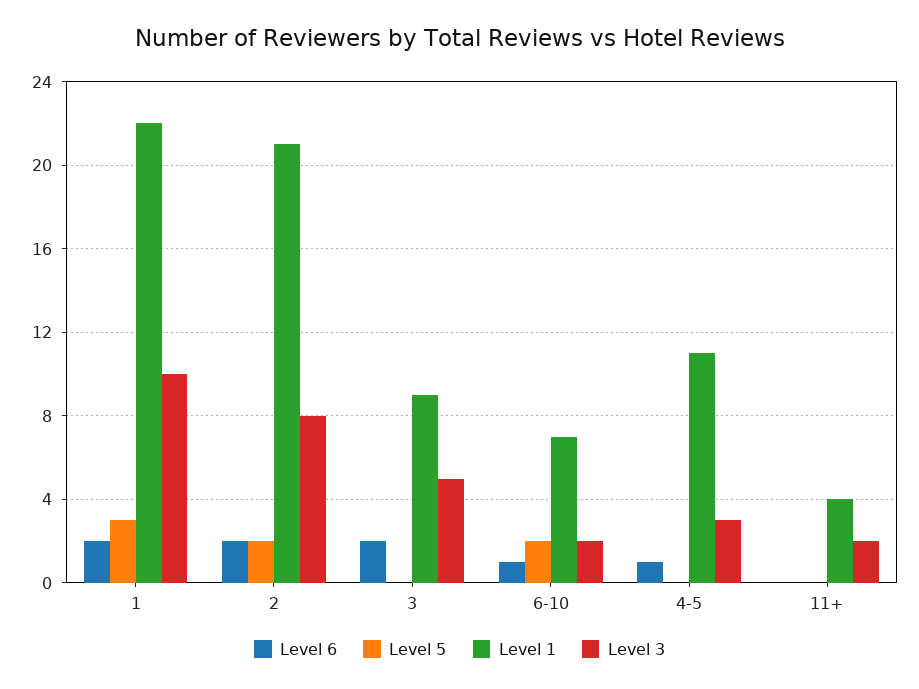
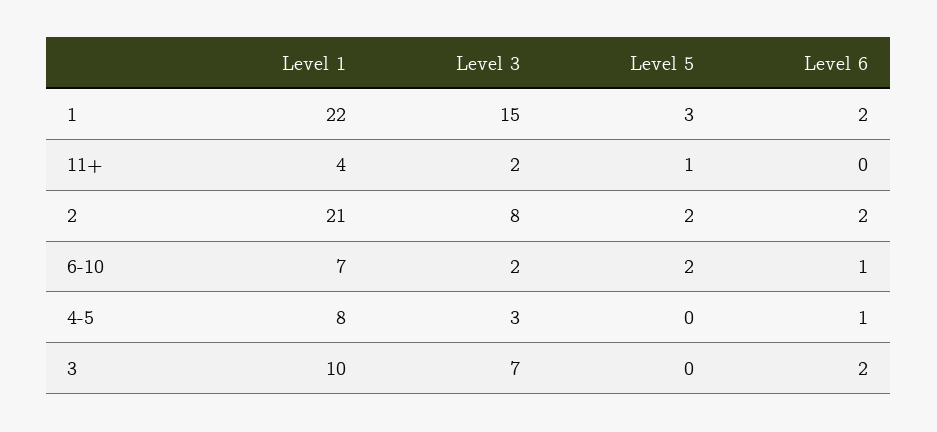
Level 3, 1: 10 -> 15
Level 1, 3: 9 -> 10
Level 3, 3: 5 -> 7
Level 1, 4-5: 11 -> 8
Level 5, 11+: 0 -> 1

